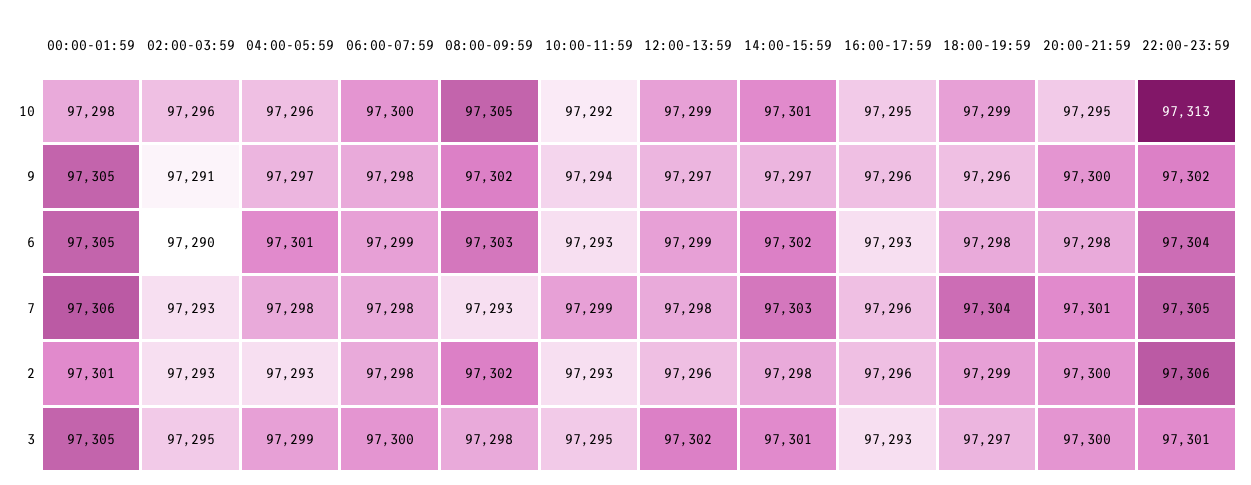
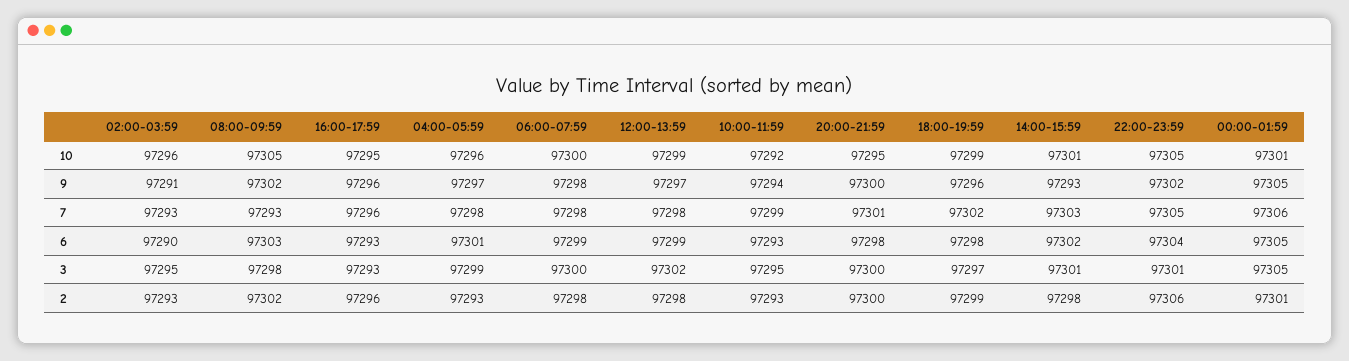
00:00-01:59, 10: 97298 -> 97301
22:00-23:59, 10: 97313 -> 97305
14:00-15:59, 9: 97297 -> 97293
18:00-19:59, 7: 97304 -> 97302
12:00-13:59, 2: 97296 -> 97298

